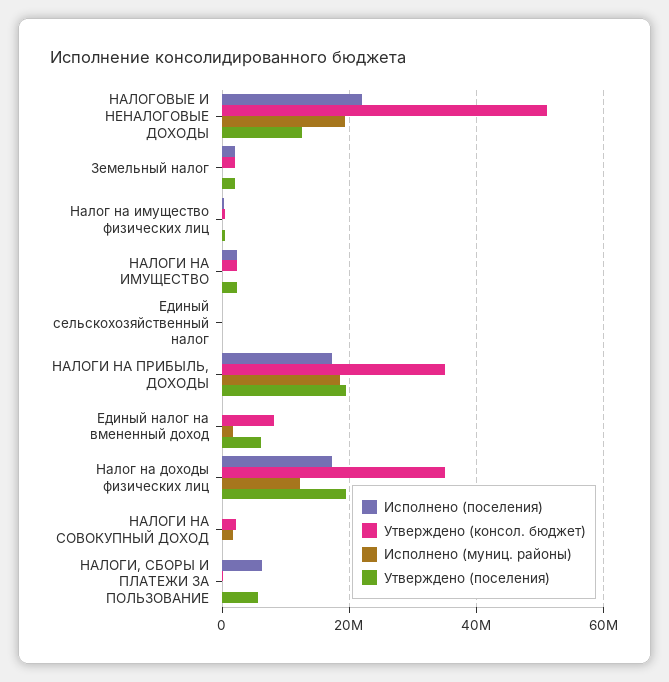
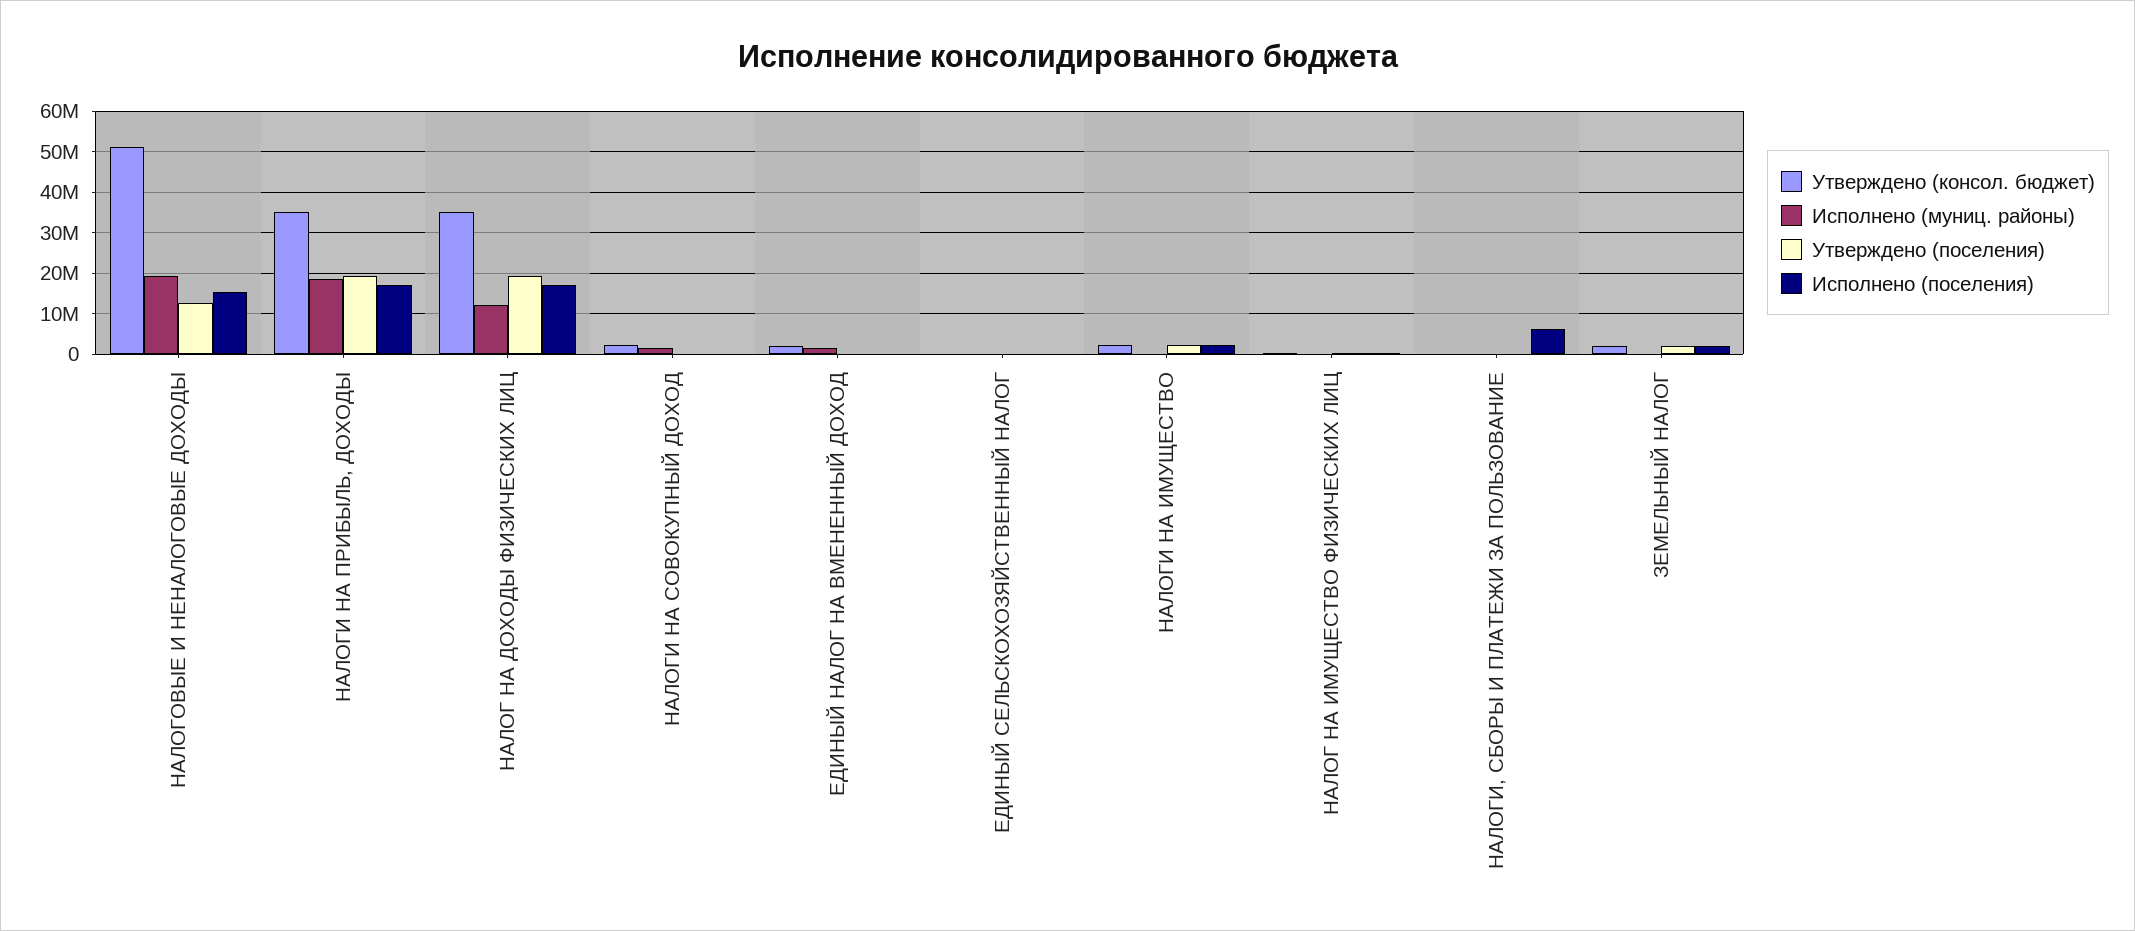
Исполнено (поселения), НАЛОГОВЫЕ И НЕНАЛОГОВЫЕ ДОХОДЫ: 22000000 -> 16000000
Утверждено (консол. бюджет), Единый налог на вмененный доход: 8000000 -> 2000000
Утверждено (поселения), Единый налог на вмененный доход: 6000000 -> 0
Утверждено (поселения), НАЛОГИ, СБОРЫ И ПЛАТЕЖИ ЗА ПОЛЬЗОВАНИЕ: 6000000 -> 0

